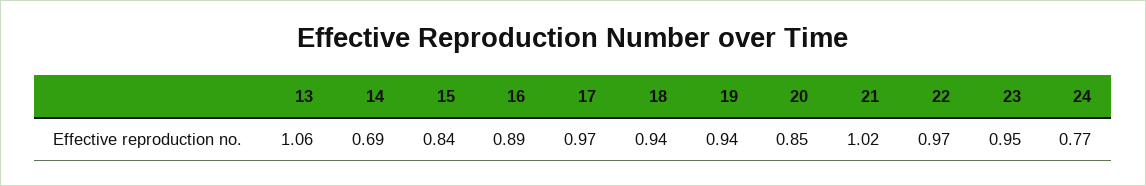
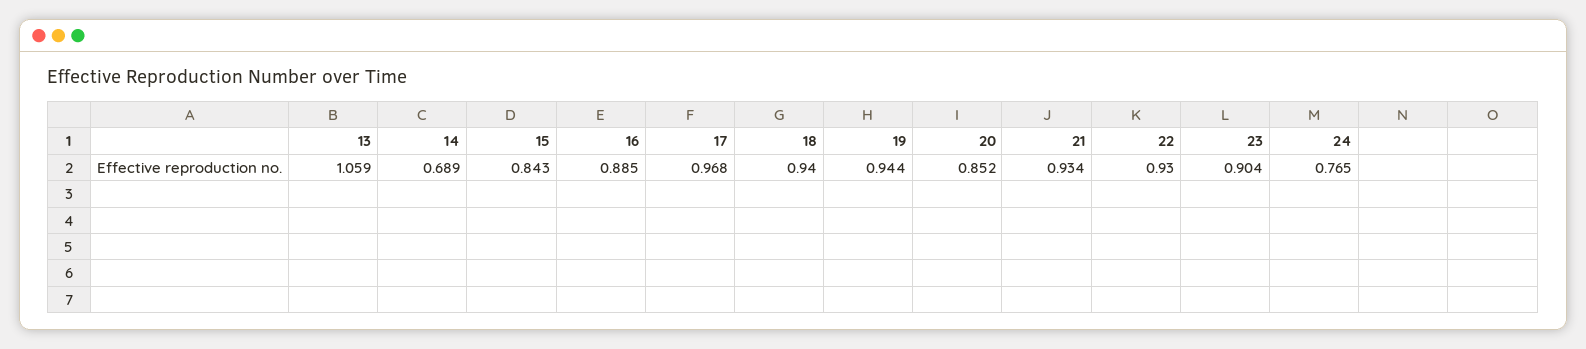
21: 1.02 -> 0.934
22: 0.97 -> 0.93
23: 0.95 -> 0.904

